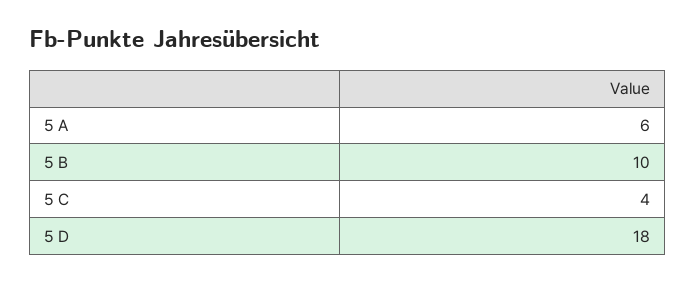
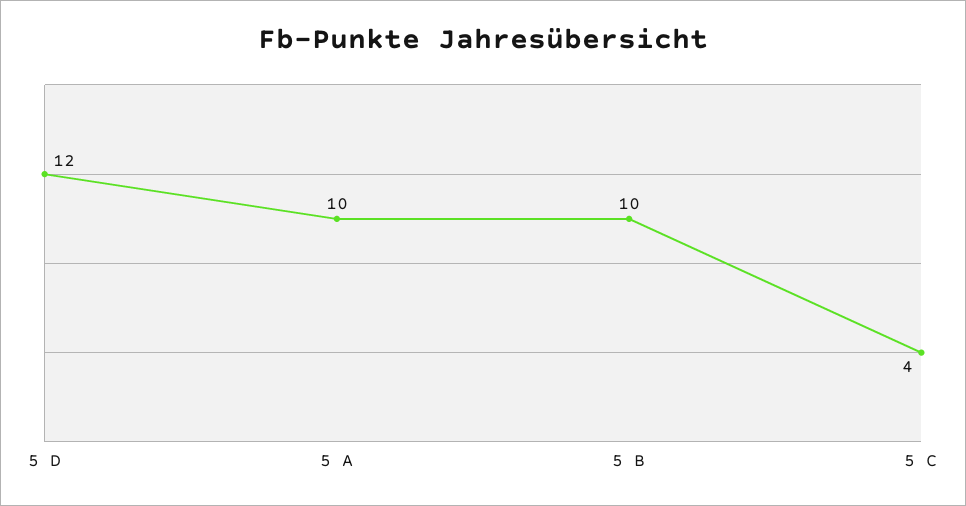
5 A: 6 -> 10
5 D: 18 -> 12

